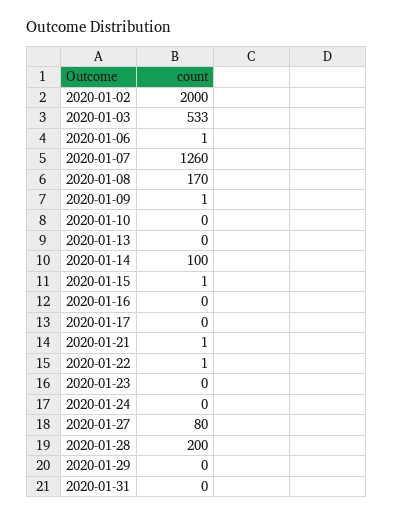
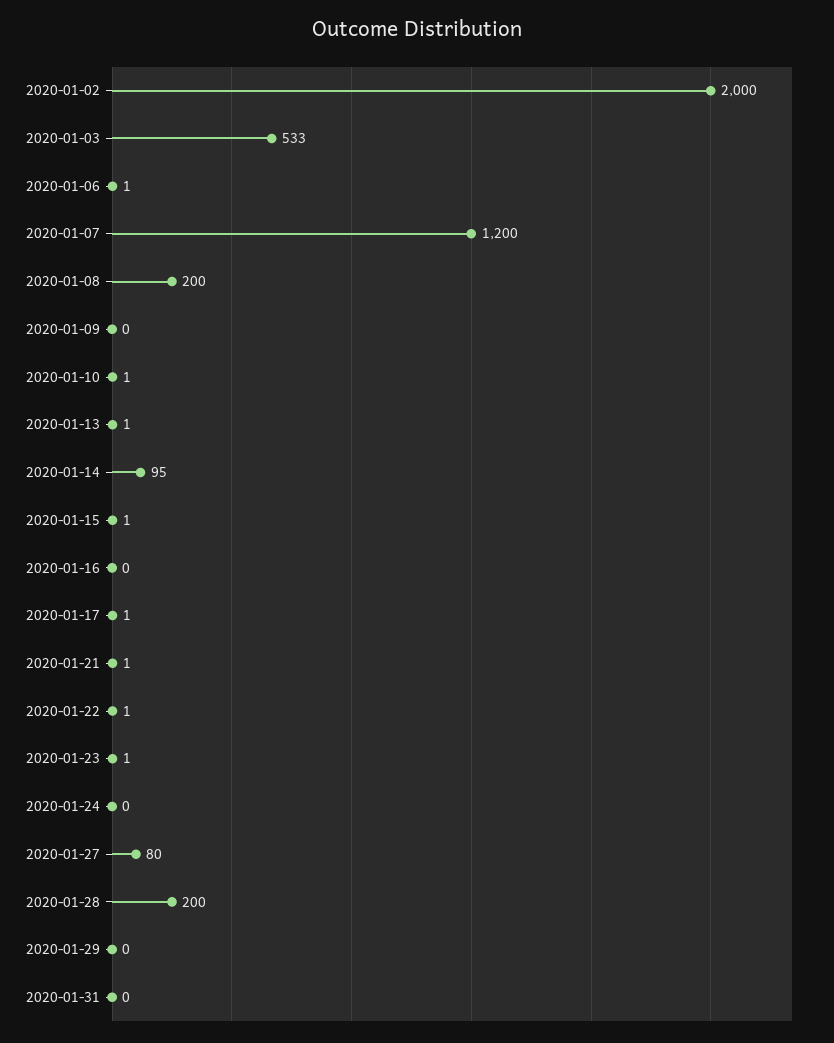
2020-01-07: 1260 -> 1200
2020-01-08: 170 -> 200
2020-01-09: 1 -> 0
2020-01-10: 0 -> 1
2020-01-13: 0 -> 1
2020-01-14: 100 -> 95
2020-01-17: 0 -> 1
2020-01-23: 0 -> 1

